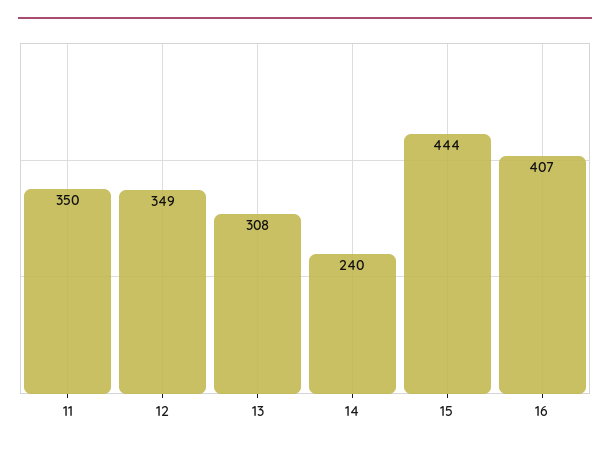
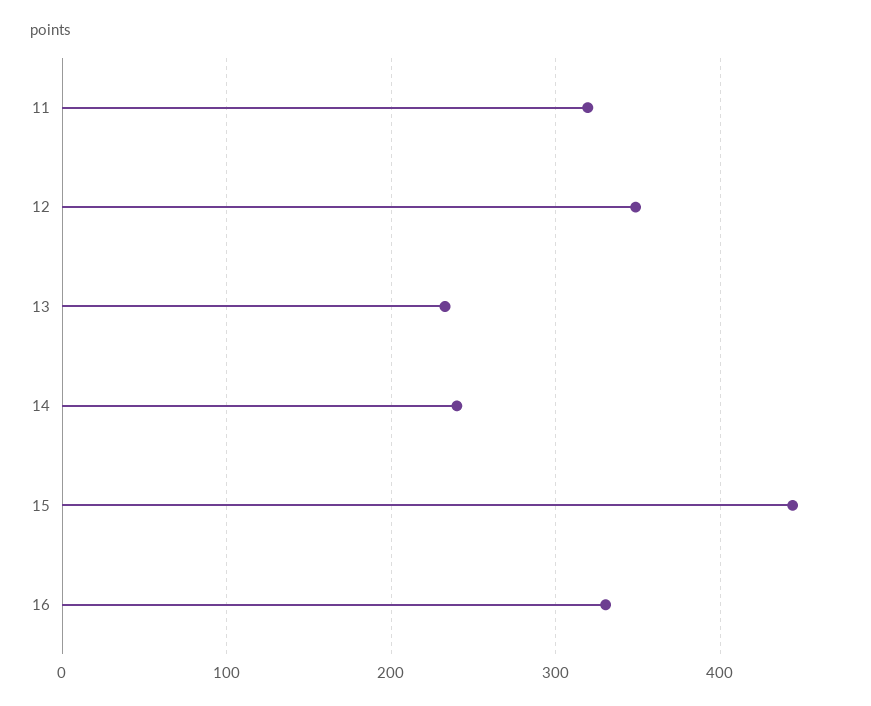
11: 350 -> 320
13: 308 -> 230
16: 407 -> 330

